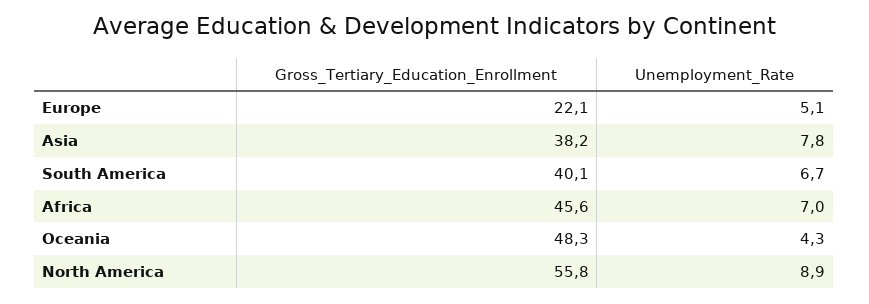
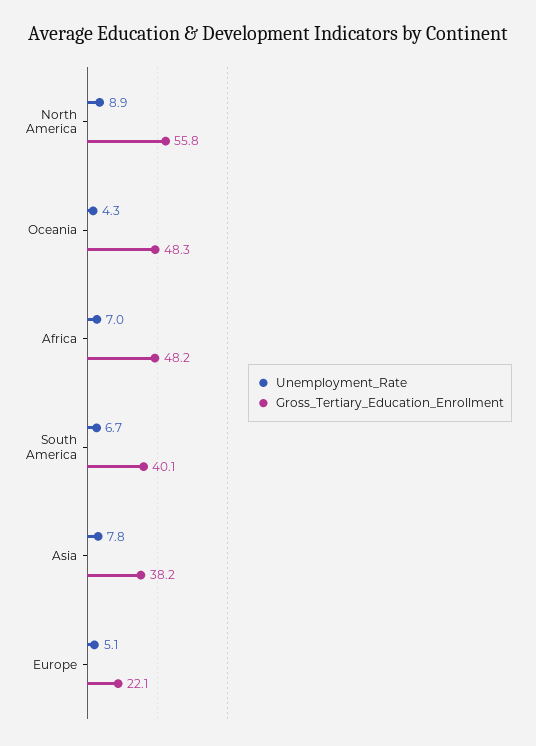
Gross_Tertiary_Education_Enrollment, Africa: 45.6 -> 48.2

